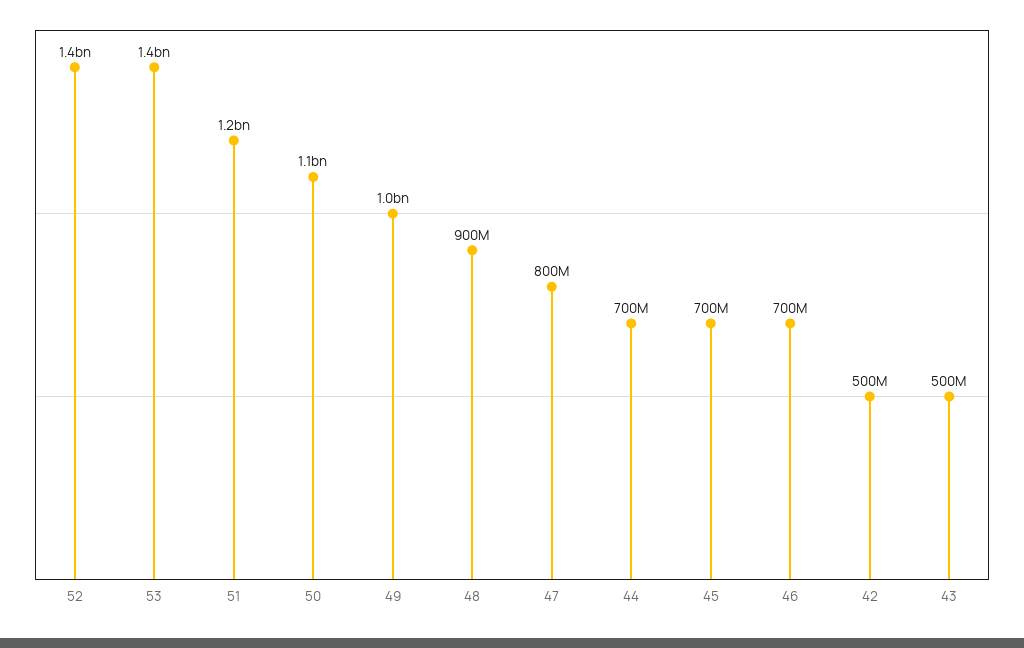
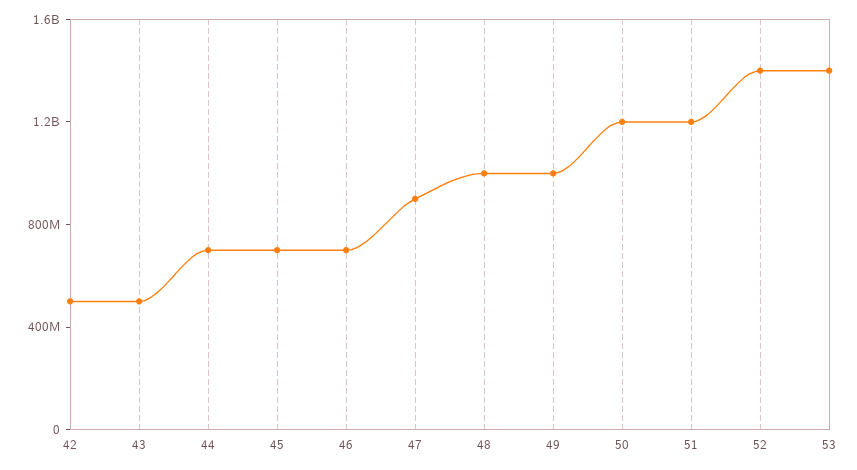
50: 1100000000 -> 1200000000
48: 900000000 -> 1000000000
47: 800000000 -> 900000000

